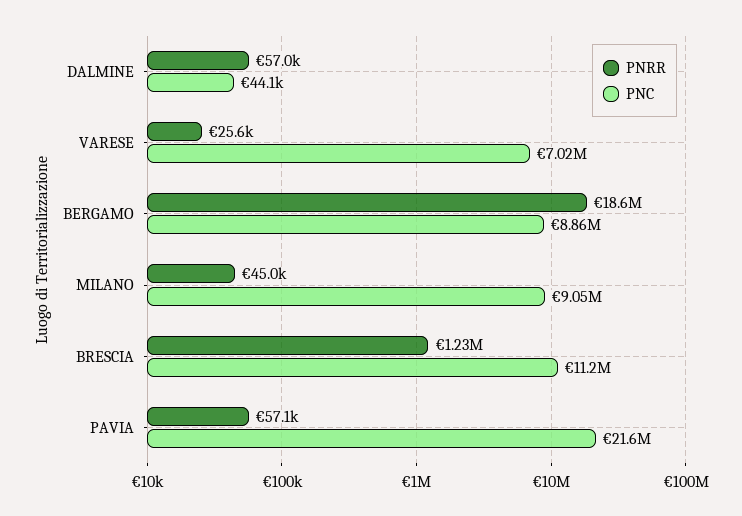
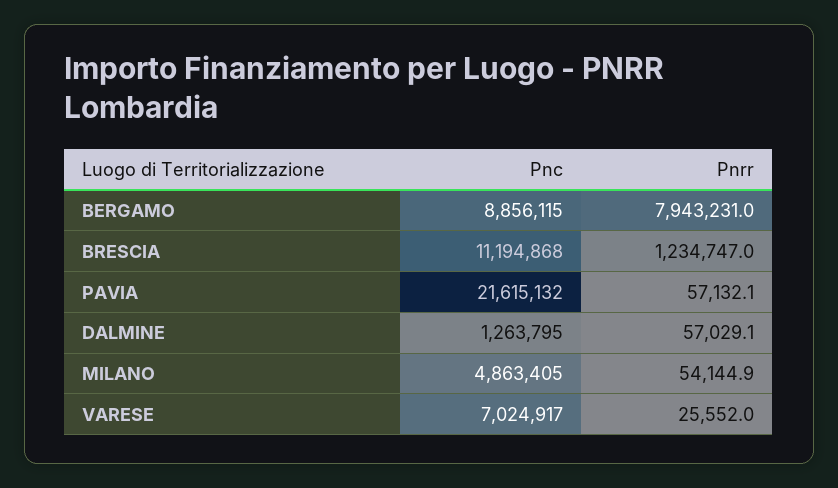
PNC, DALMINE: 44100 -> 1263795
PNRR, BERGAMO: 18600000 -> 7943231
PNRR, MILANO: 45000 -> 54144.9
PNC, MILANO: 9050000 -> 4863405

